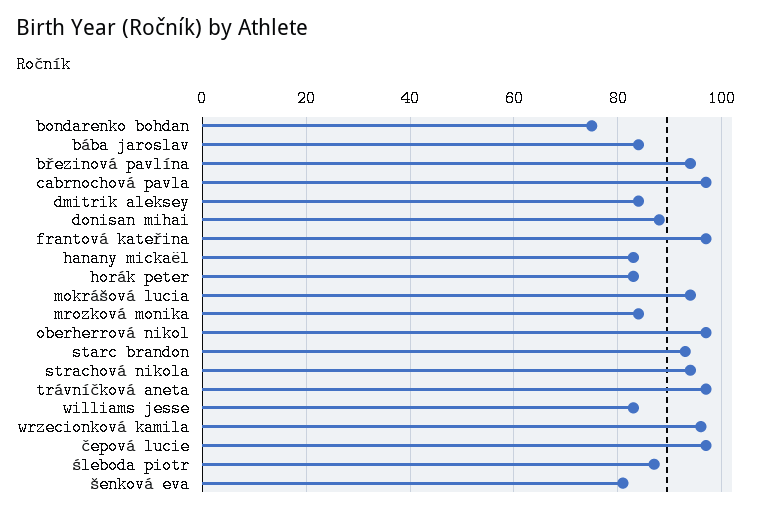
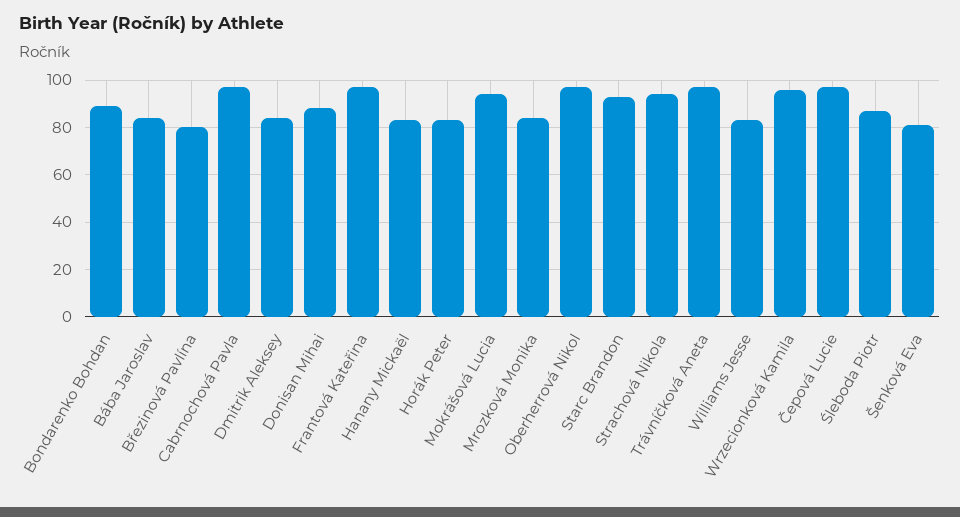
bondarenko bohdan: 75 -> 90
březinová pavlína: 95 -> 80

